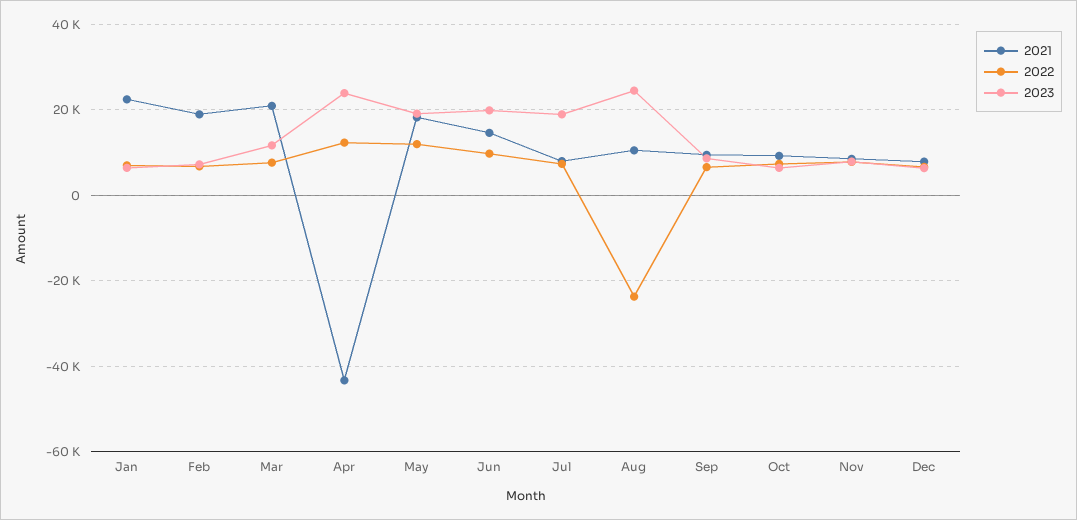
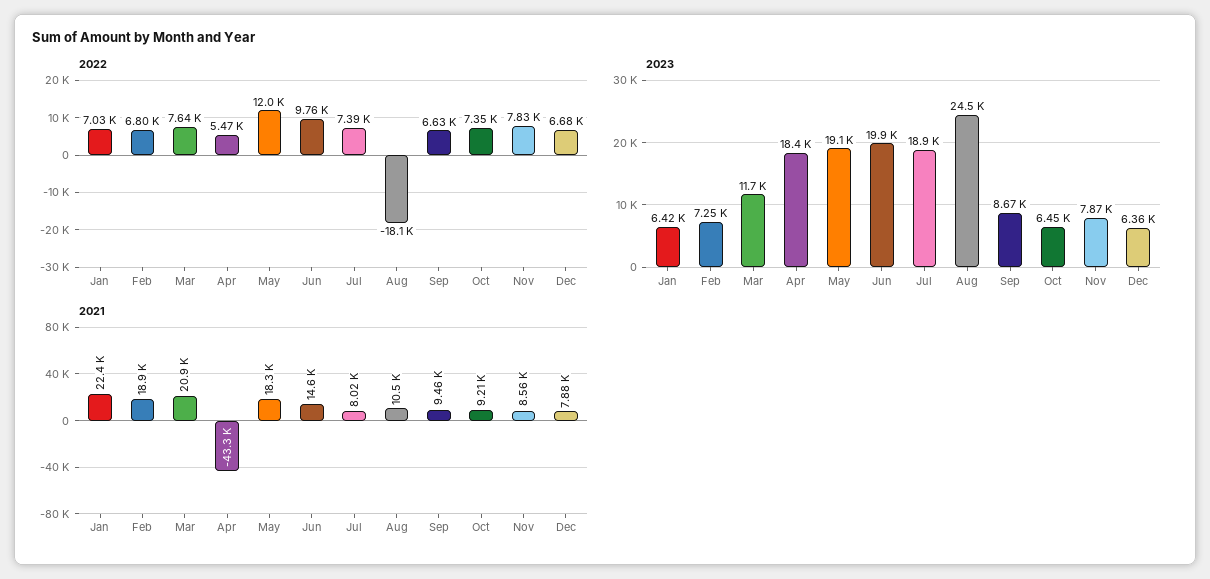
2022, Apr: 12000 -> 5470
2023, Apr: 24000 -> 18400
2022, Aug: -24000 -> -18100

